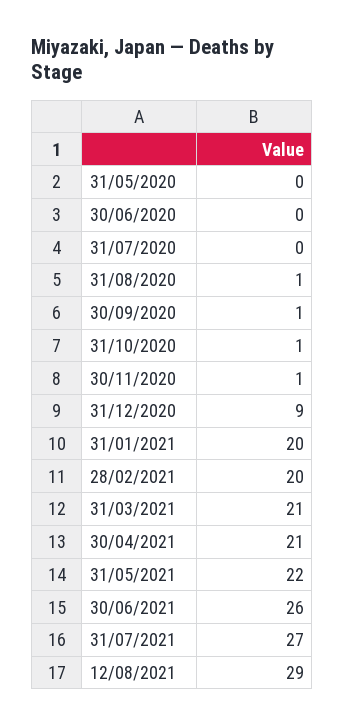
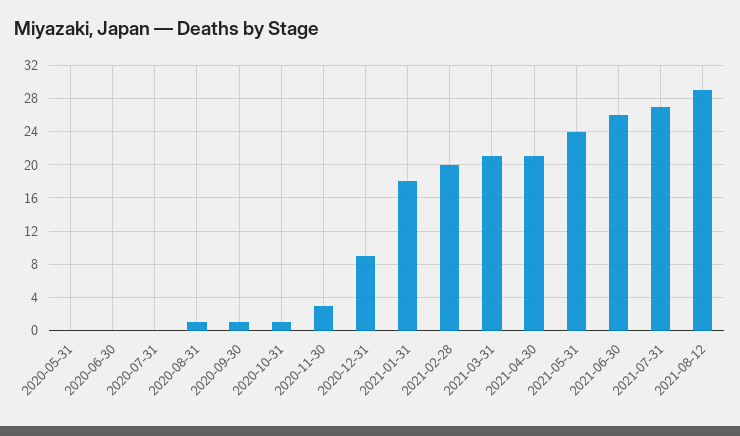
30/11/2020: 1 -> 3
31/01/2021: 20 -> 18
31/05/2021: 22 -> 24

